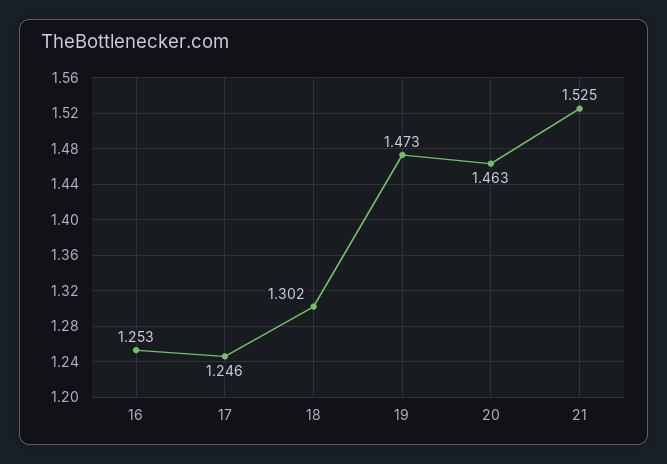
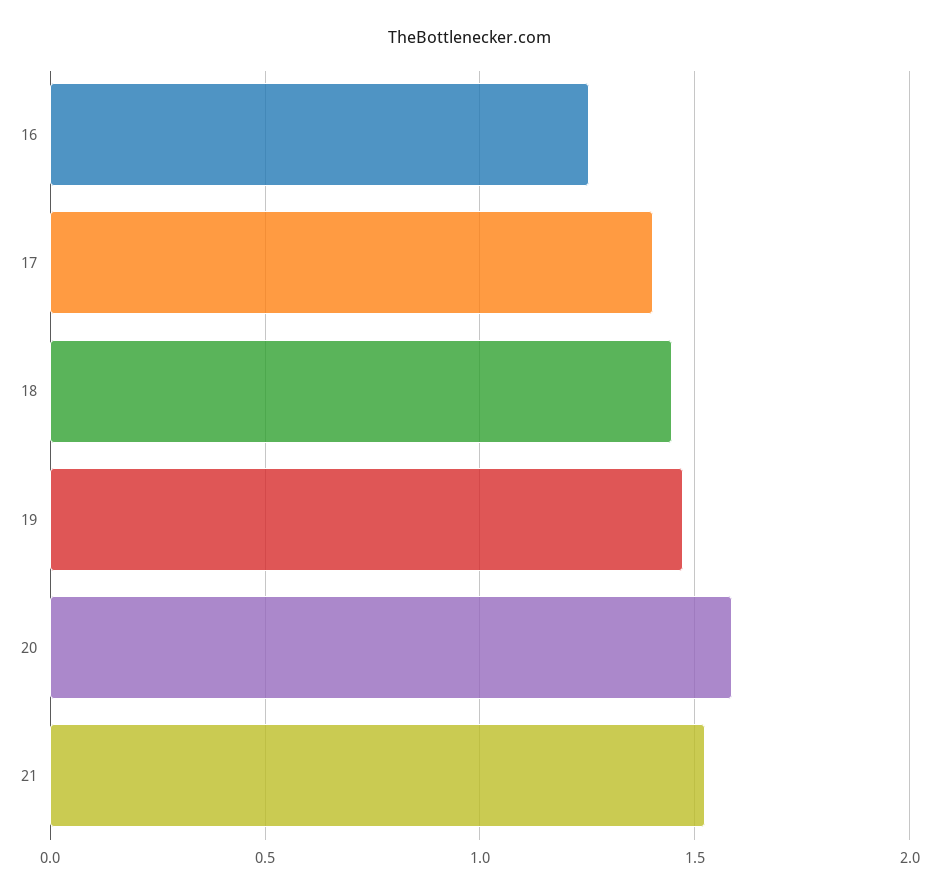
17: 1.246 -> 1.4
18: 1.302 -> 1.45
20: 1.463 -> 1.6

